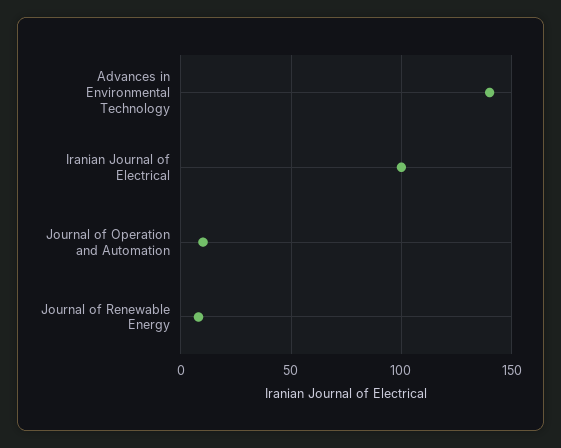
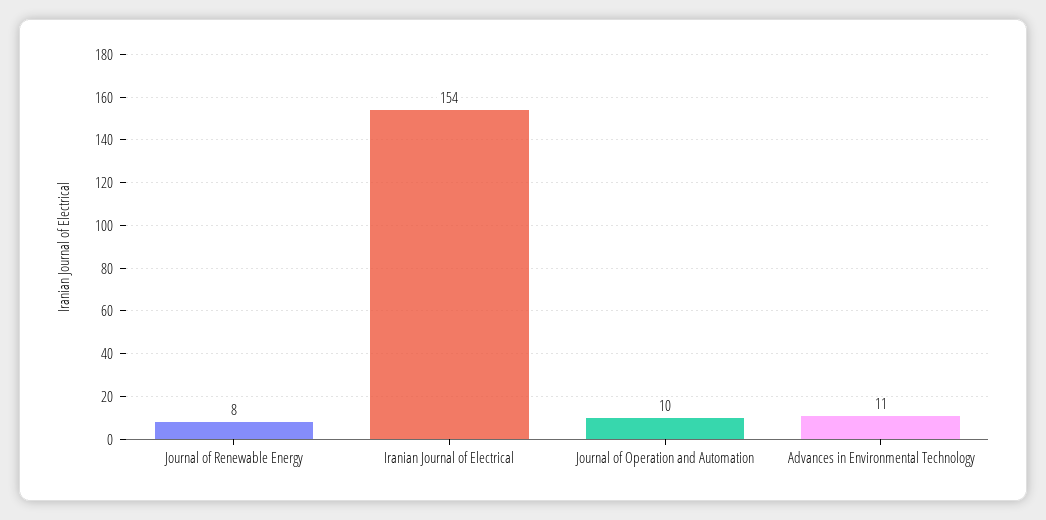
Advances in Environmental Technology: 140 -> 11
Iranian Journal of Electrical: 100 -> 154

